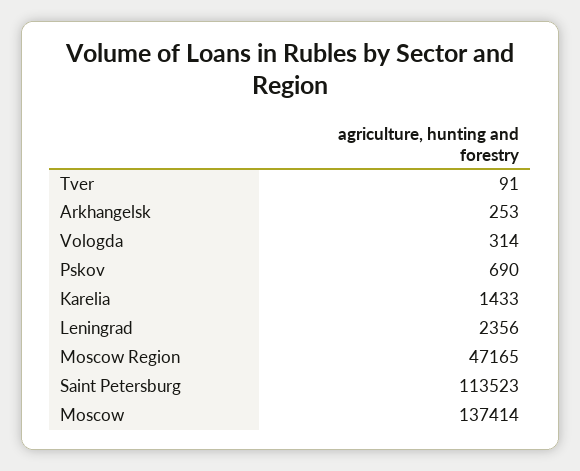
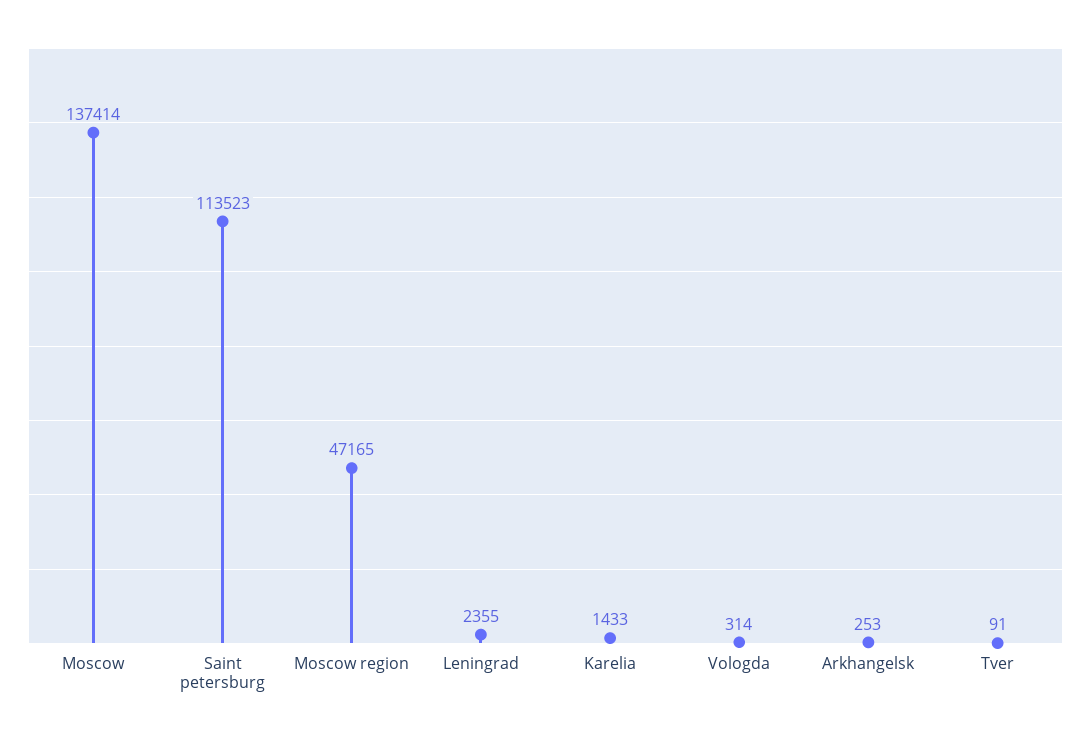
Pskov: 690 -> none
Leningrad: 2356 -> 2355

